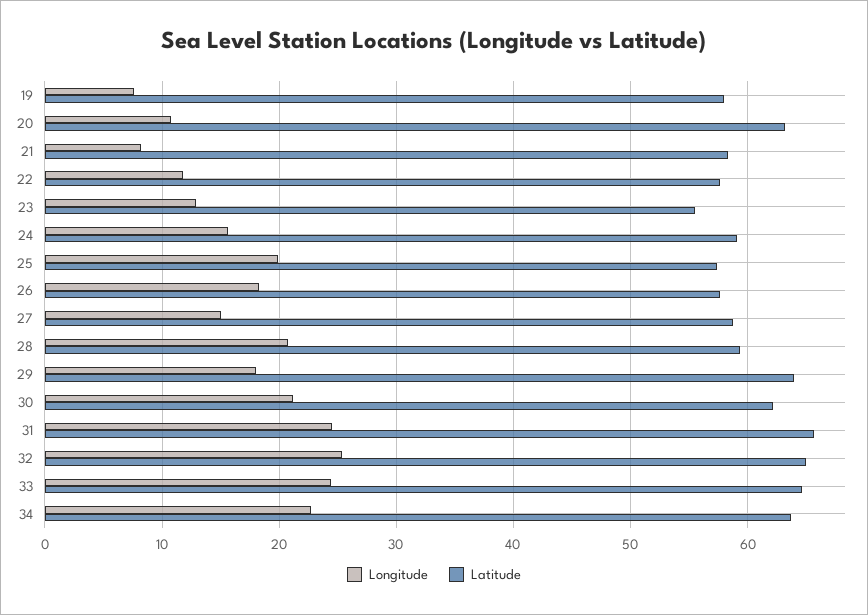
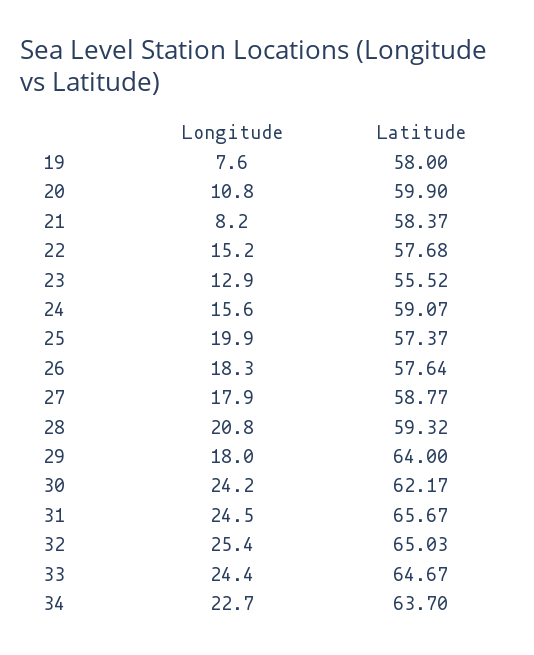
Latitude, 20: 63 -> 59.9
Longitude, 22: 12 -> 15.2
Longitude, 27: 15 -> 17.9
Longitude, 30: 21 -> 24.2

